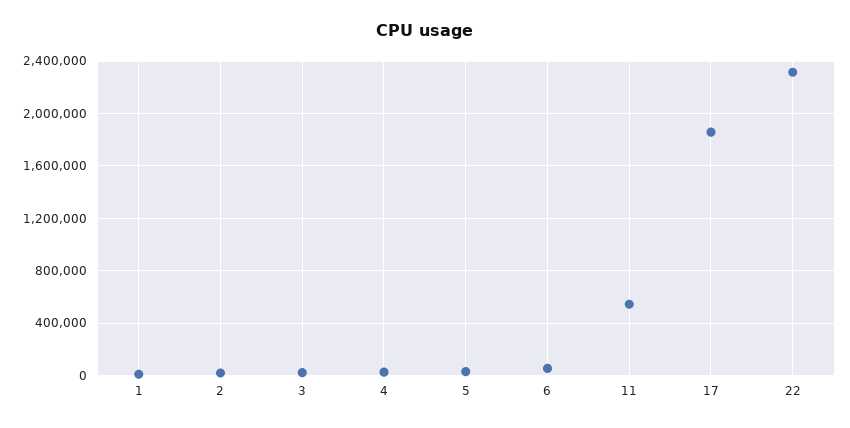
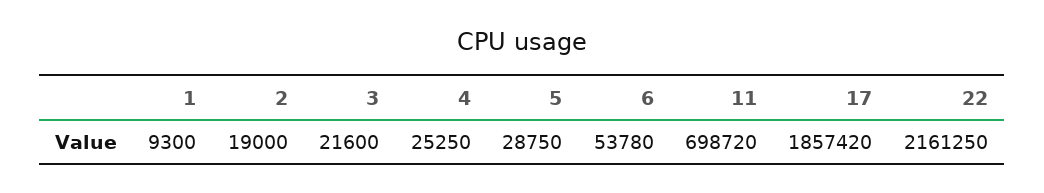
11: 550000 -> 698720
22: 2300000 -> 2161250

